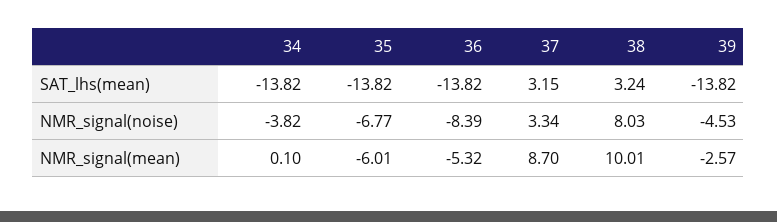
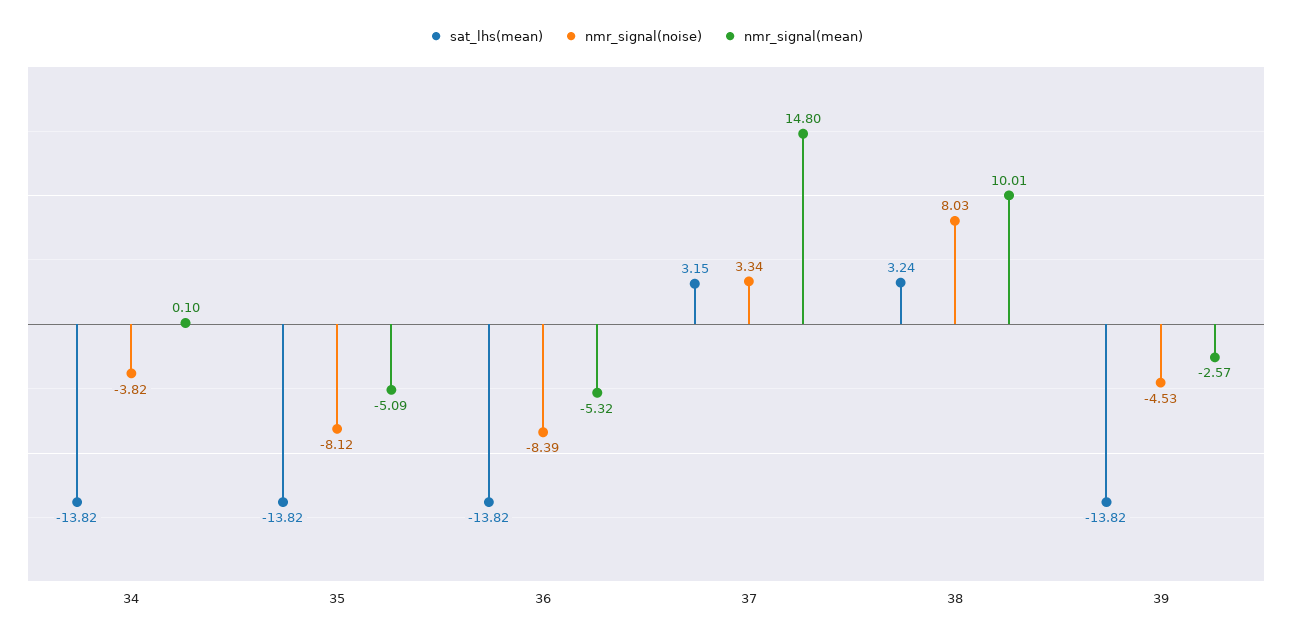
NMR_signal(noise), 35: -6.77 -> -8.12
NMR_signal(mean), 35: -6.01 -> -5.09
NMR_signal(mean), 37: 8.7 -> 14.8

